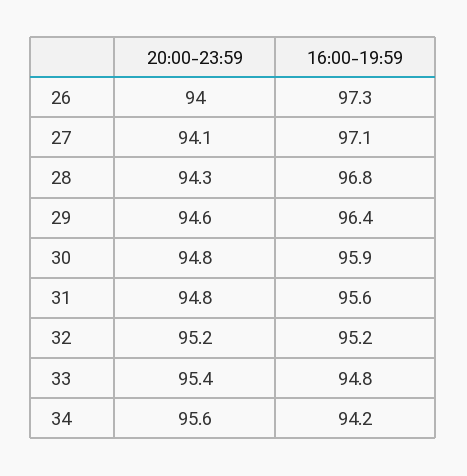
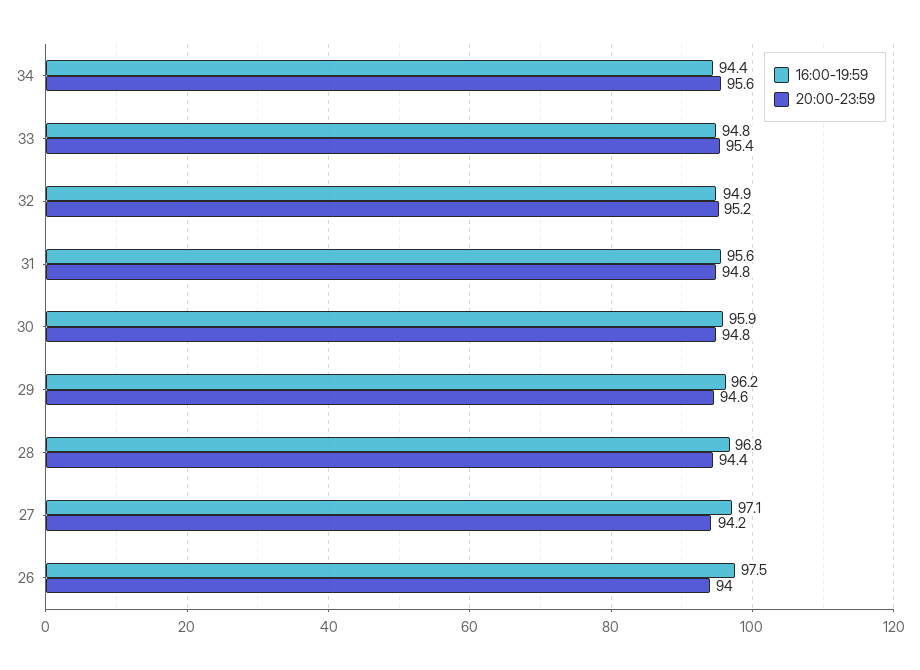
16:00-19:59, 26: 97.3 -> 97.5
20:00-23:59, 27: 94.1 -> 94.2
20:00-23:59, 28: 94.3 -> 94.4
16:00-19:59, 29: 96.4 -> 96.2
16:00-19:59, 32: 95.2 -> 94.9
16:00-19:59, 34: 94.2 -> 94.4

